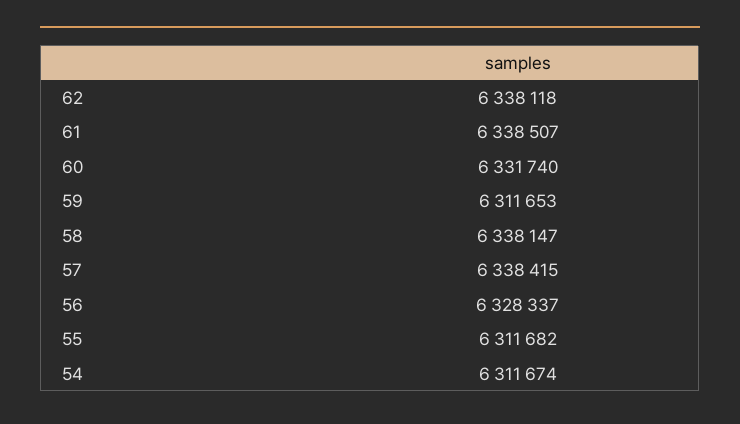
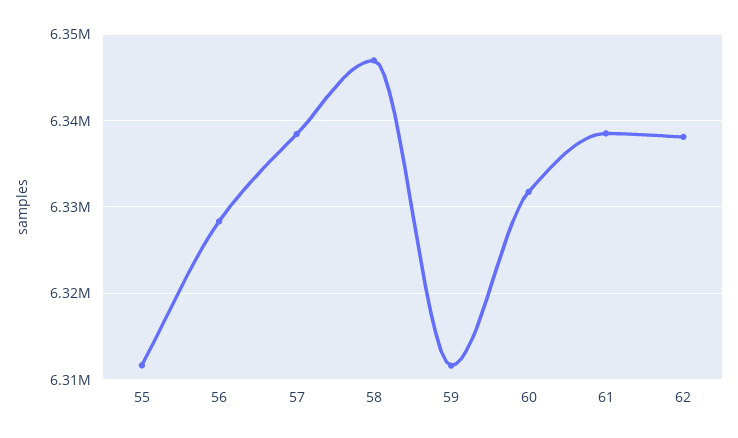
58: 6338147 -> 6347000
54: 6311674 -> none

